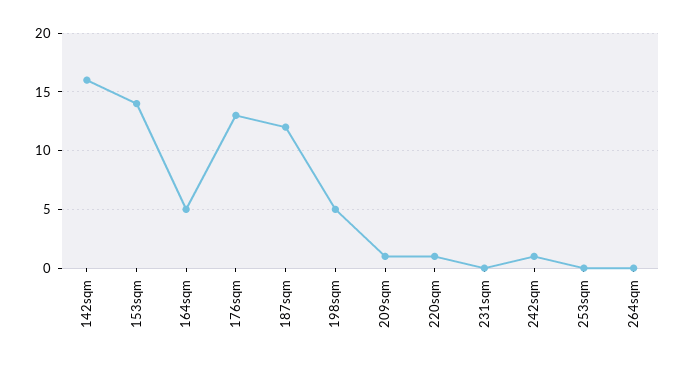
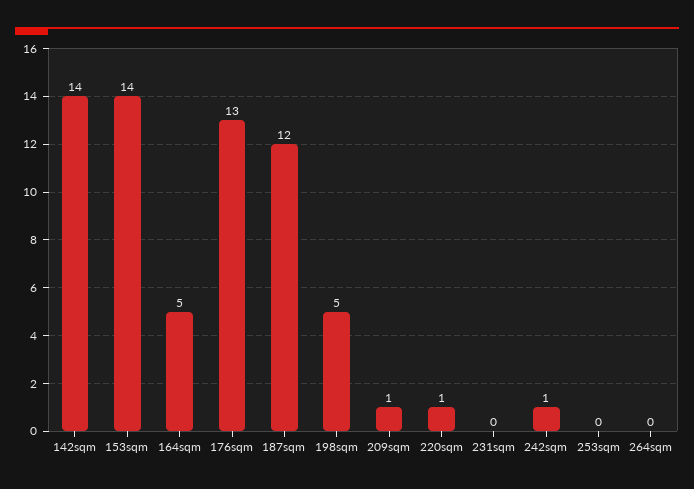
142sqm: 16 -> 14

